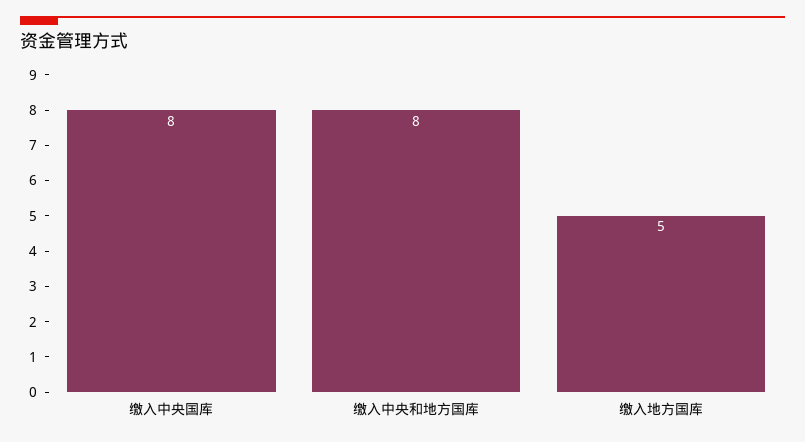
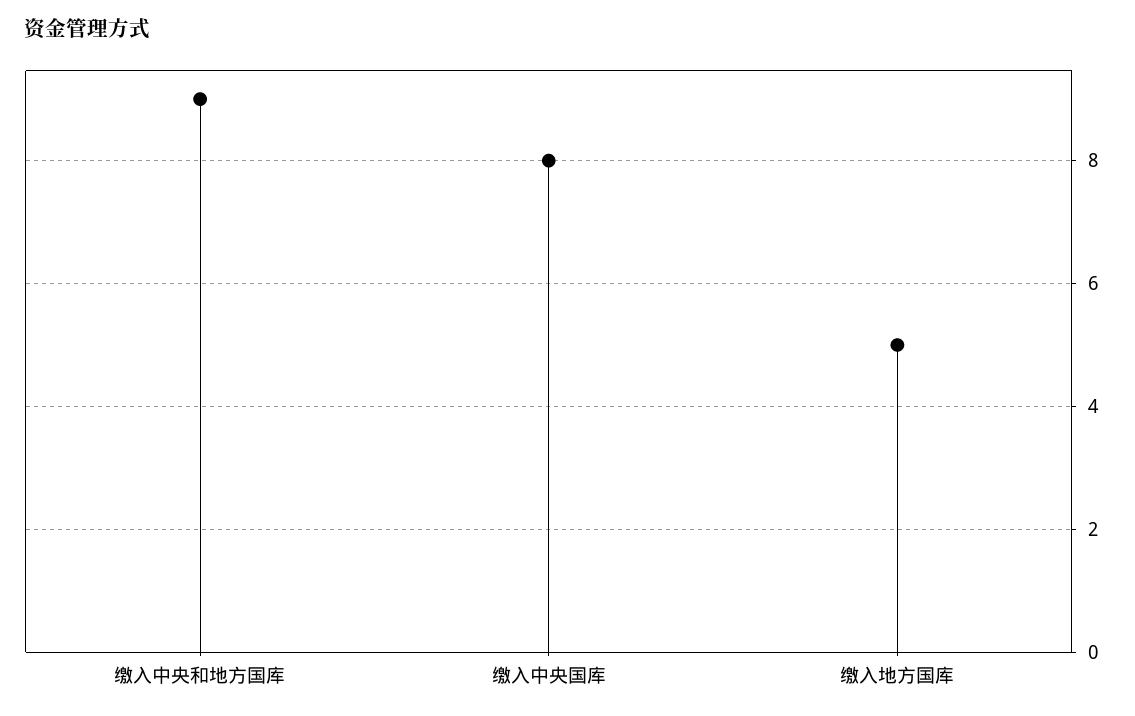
缴入中央和地方国库: 8 -> 9

